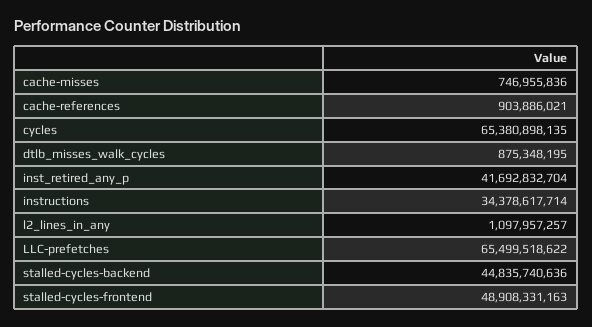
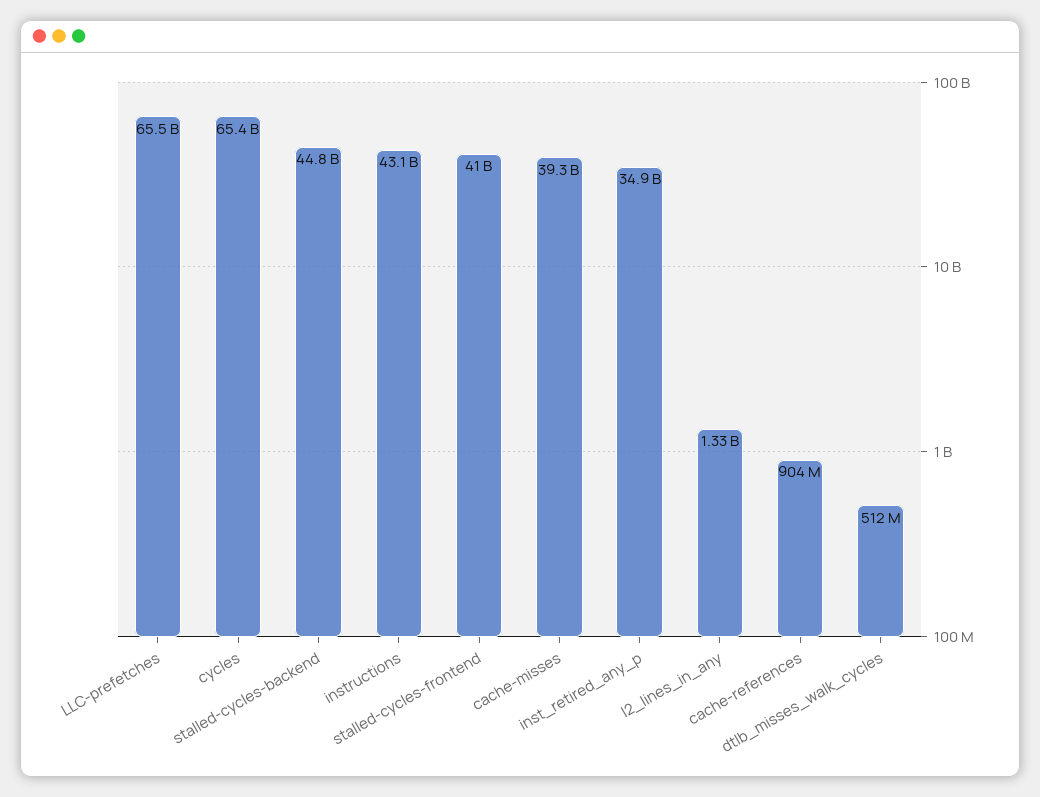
cache-misses: 746955836 -> 39300000000
dtlb_misses_walk_cycles: 875348195 -> 512000000
inst_retired_any_p: 41692832704 -> 34900000000
instructions: 34378617714 -> 43100000000
l2_lines_in_any: 1097957257 -> 1330000000
stalled-cycles-frontend: 48908331163 -> 41000000000

